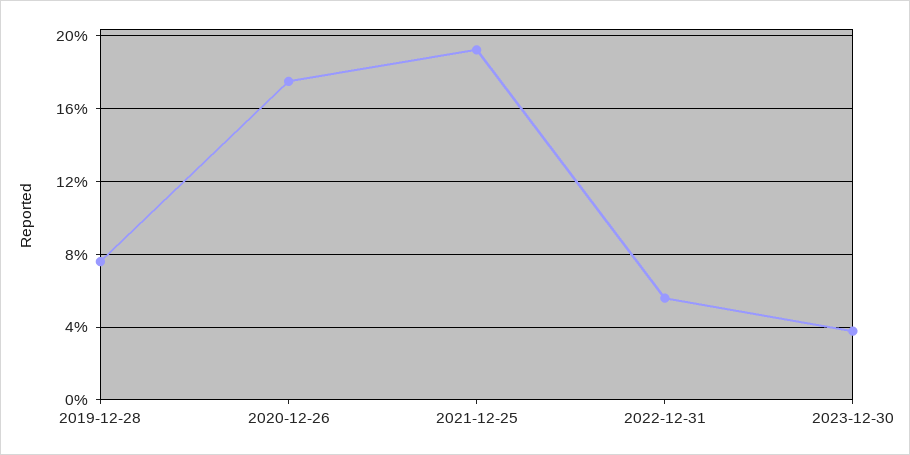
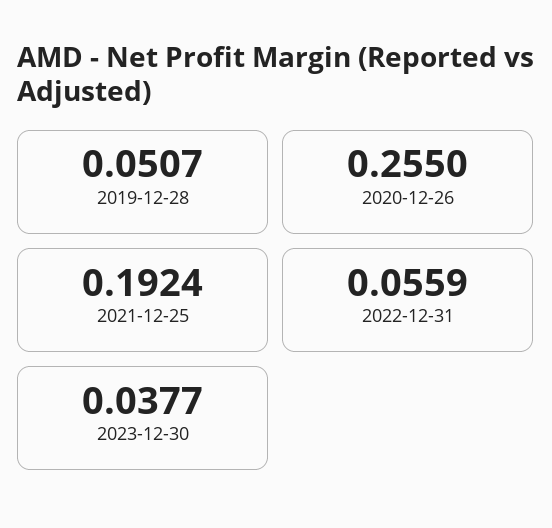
2019-12-28: 0.075 -> 0.0507
2020-12-26: 0.175 -> 0.255

